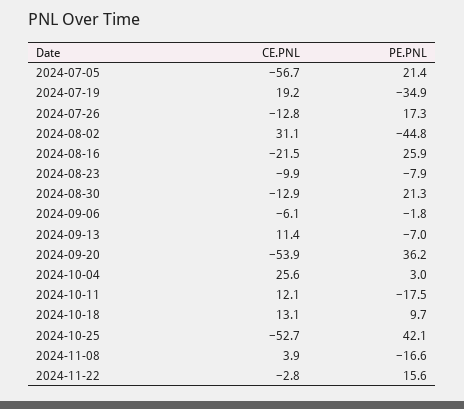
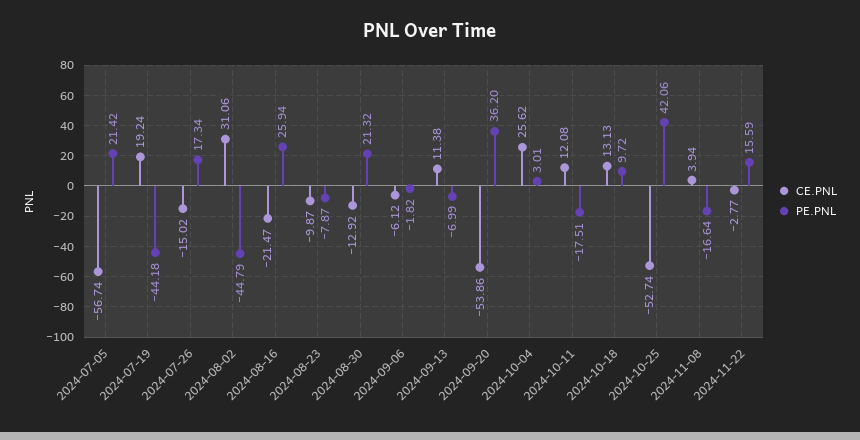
PE.PNL, 2024-07-19: -34.9 -> -44.18
CE.PNL, 2024-07-26: -12.8 -> -15.02

